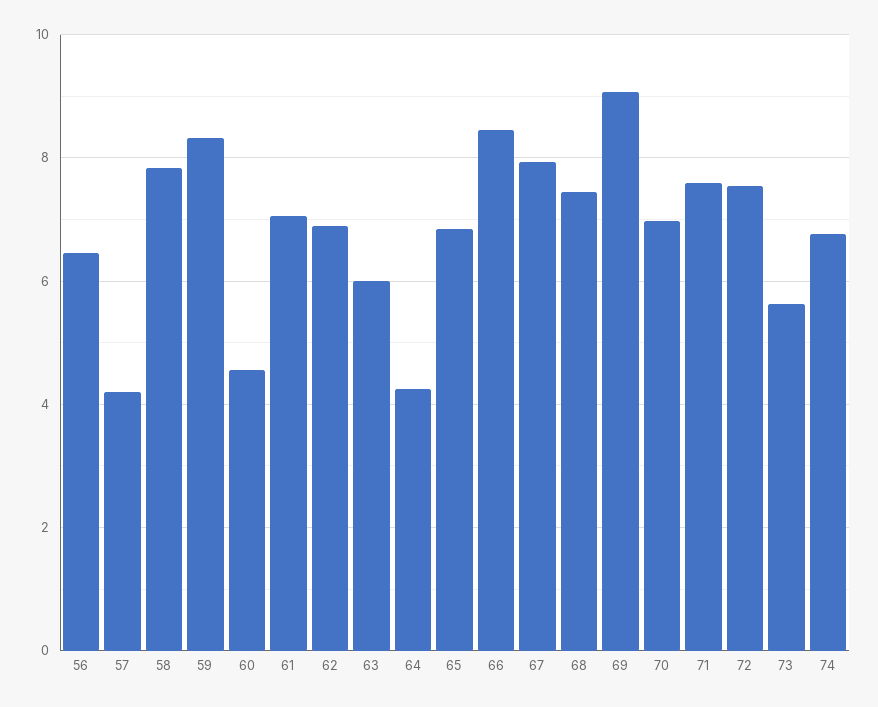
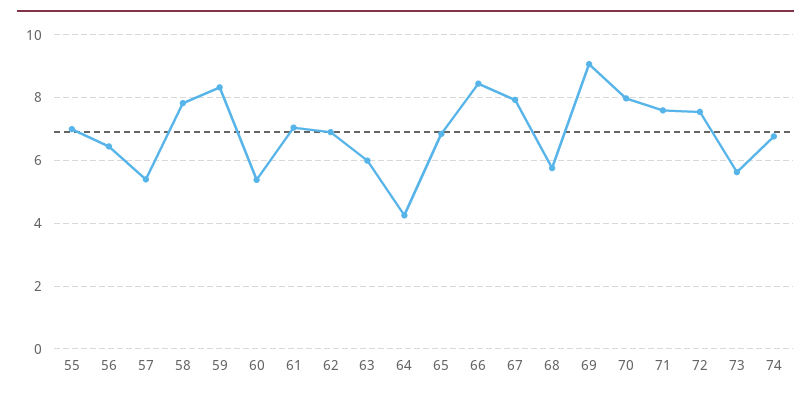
57: 4.2 -> 5.4
60: 4.6 -> 5.4
68: 7.4 -> 5.8
70: 7 -> 8
55: none -> 7

